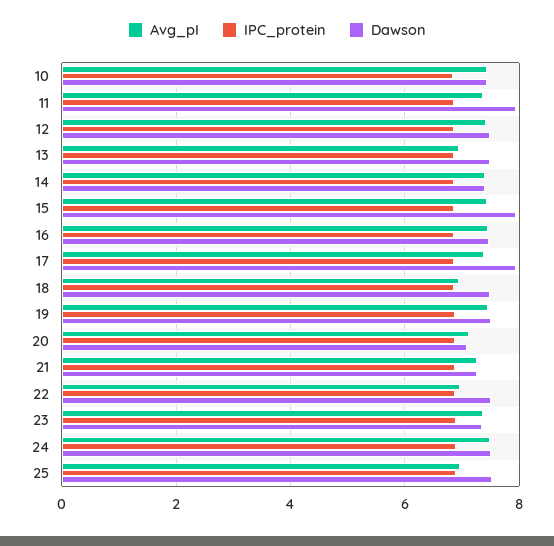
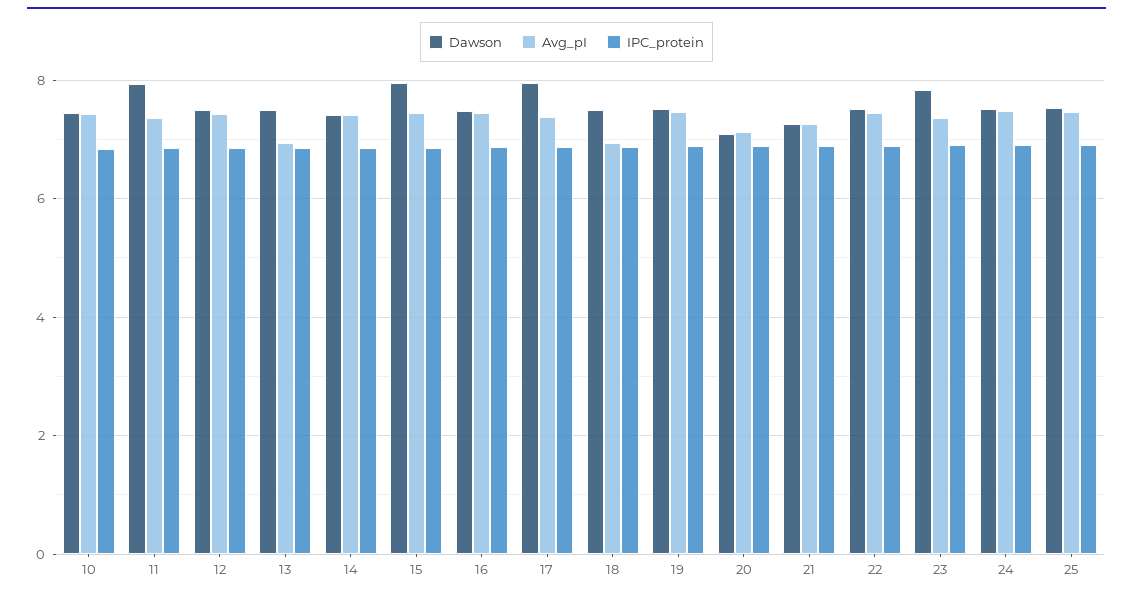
Avg_pI, 22: 7 -> 7.4
Dawson, 23: 7.4 -> 7.8
Avg_pI, 25: 7 -> 7.4

